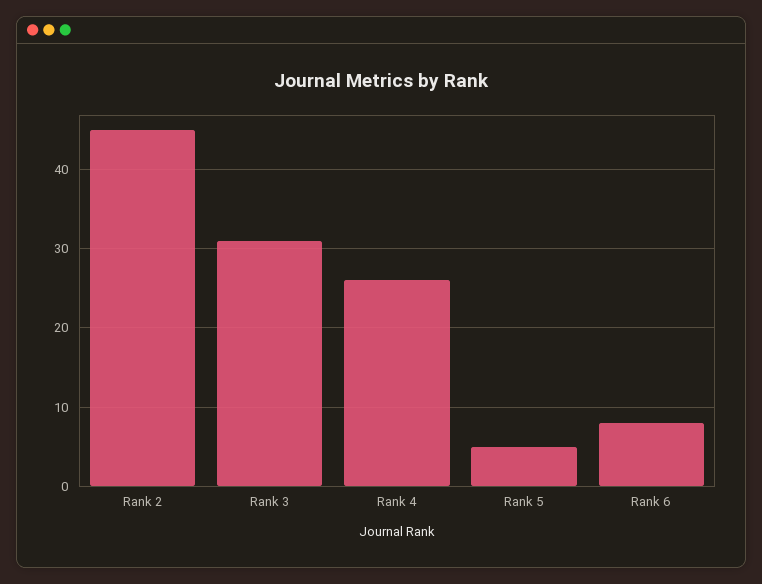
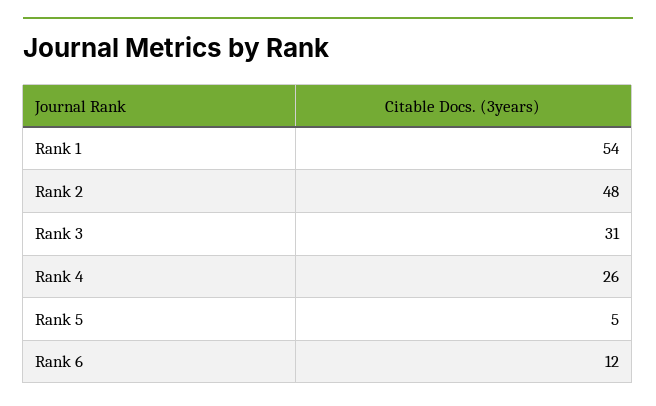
Rank 2: 45 -> 48
Rank 6: 8 -> 12
Rank 1: none -> 54

